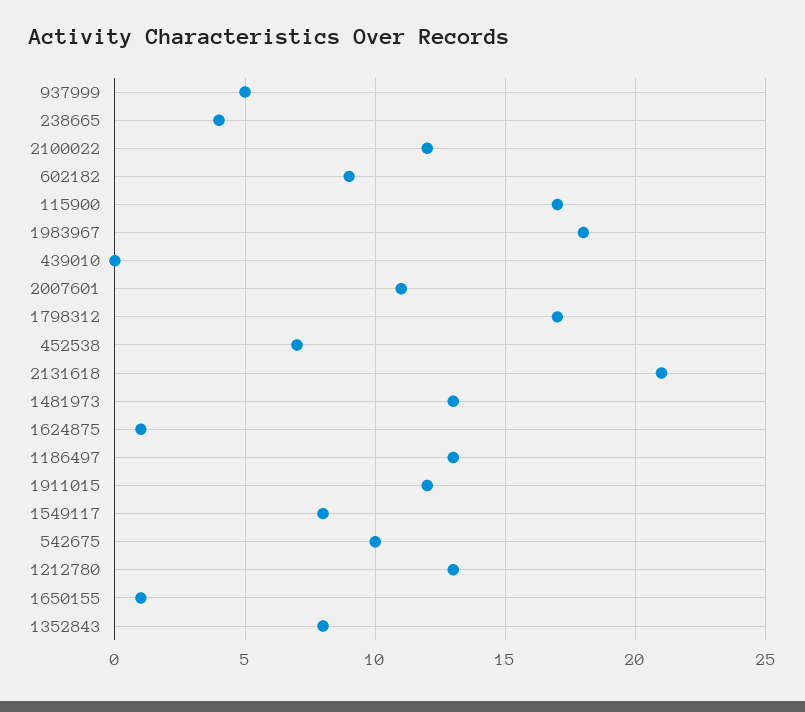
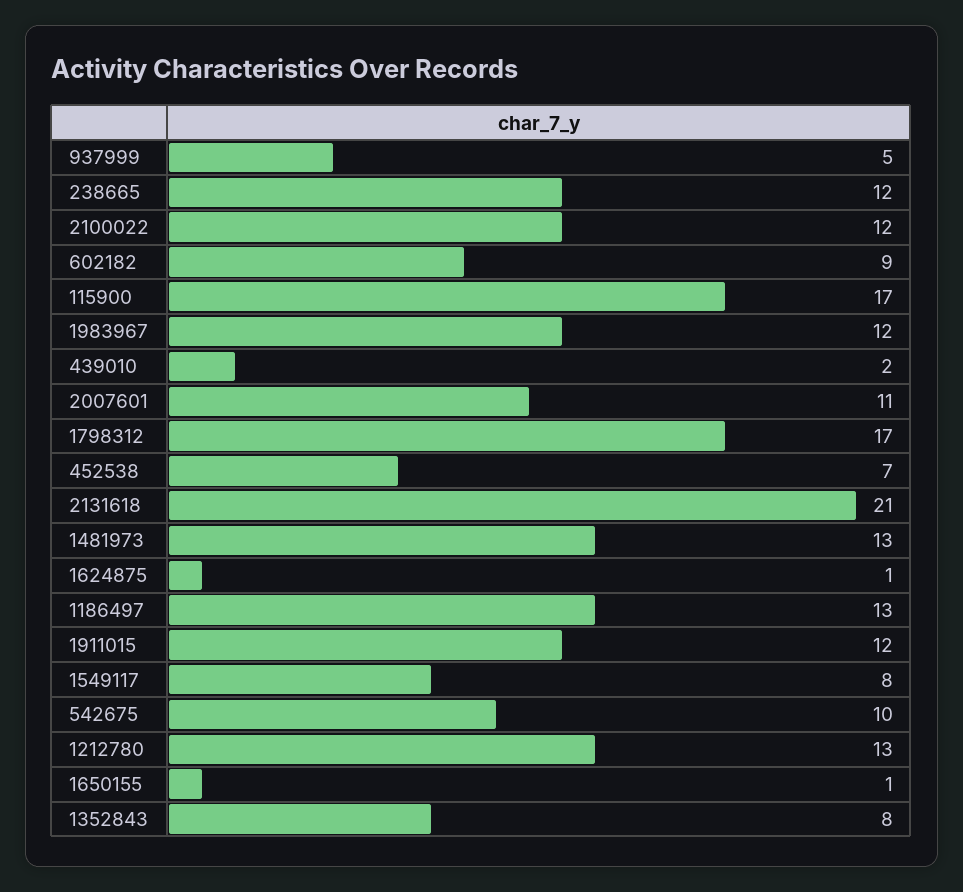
238665: 4 -> 12
1983967: 18 -> 12
439010: 0 -> 2

